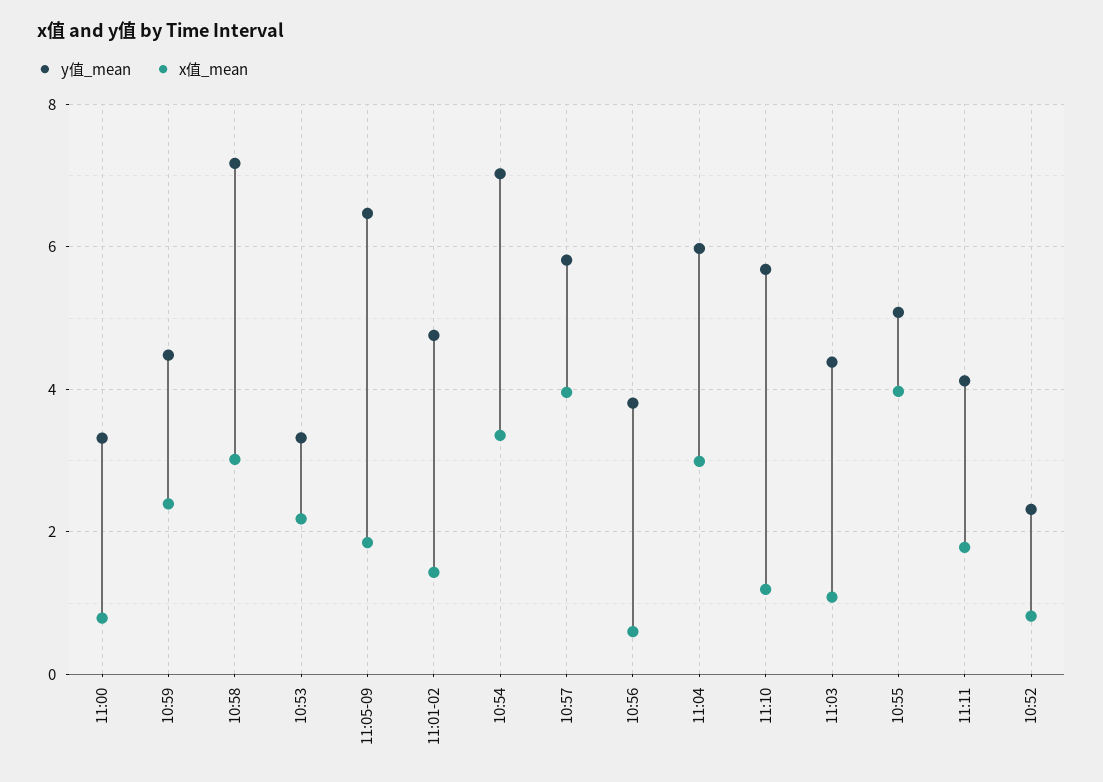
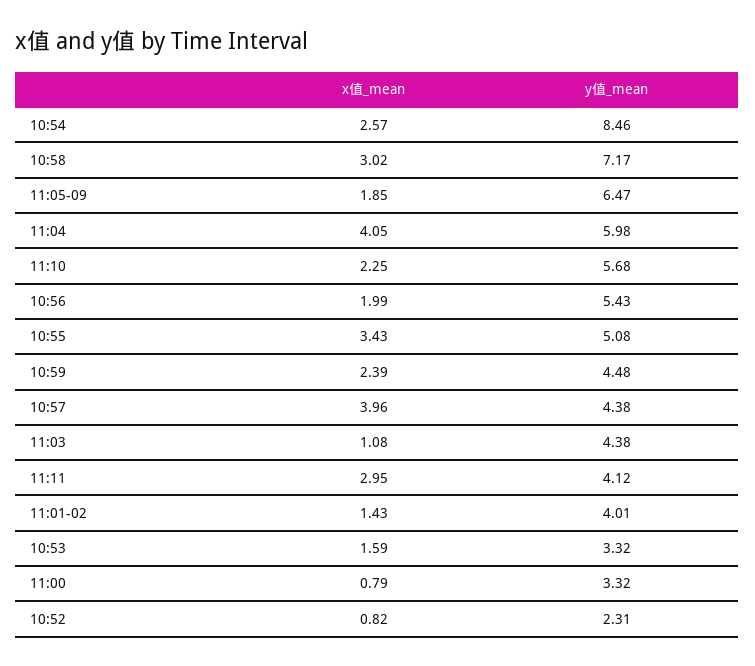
x值_mean, 10:53: 2.2 -> 1.59
y值_mean, 11:01-02: 4.8 -> 4.01
y值_mean, 10:54: 7 -> 8.46
x值_mean, 10:54: 3.4 -> 2.57
y值_mean, 10:57: 5.8 -> 4.38
y值_mean, 10:56: 3.8 -> 5.43
x值_mean, 10:56: 0.6 -> 1.99
x值_mean, 11:04: 3 -> 4.05
x值_mean, 11:10: 1.2 -> 2.25
x值_mean, 10:55: 4 -> 3.43
x值_mean, 11:11: 1.8 -> 2.95

